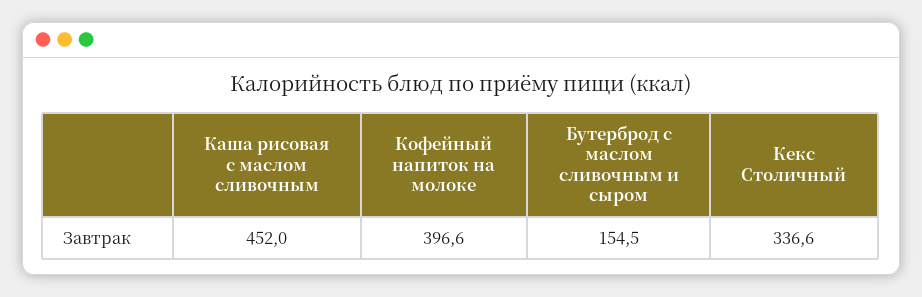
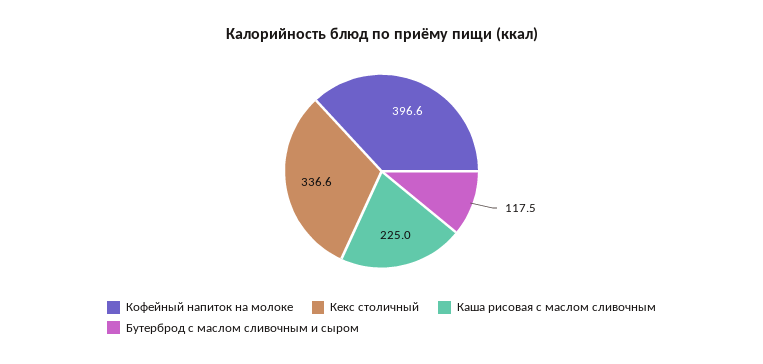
Каша рисовая с маслом сливочным: 452 -> 225
Бутерброд с маслом сливочным и сыром: 154.5 -> 117.5

